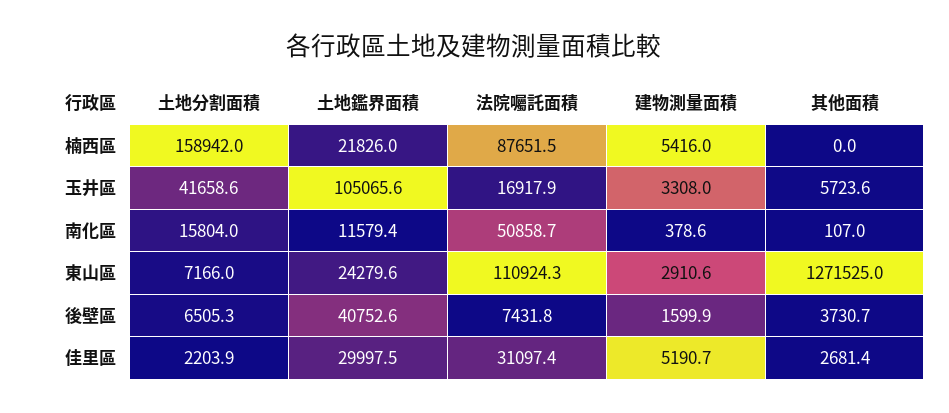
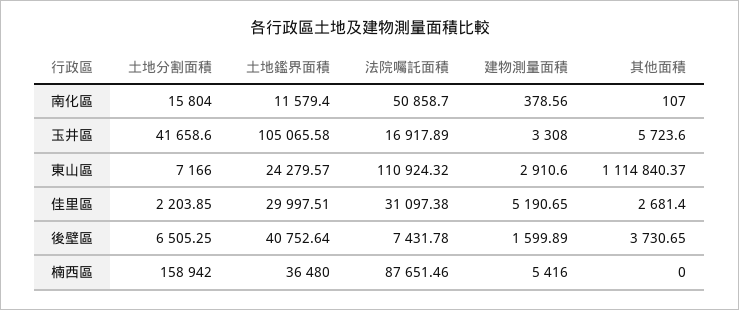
土地鑑界面積, 楠西區: 21826 -> 36480
其他面積, 東山區: 1271525 -> 1114840.37

